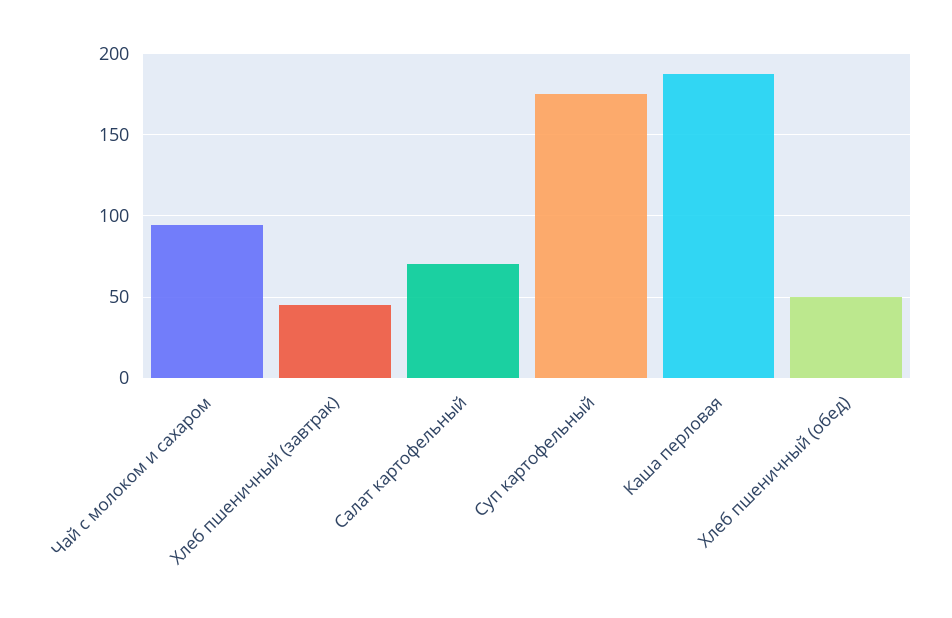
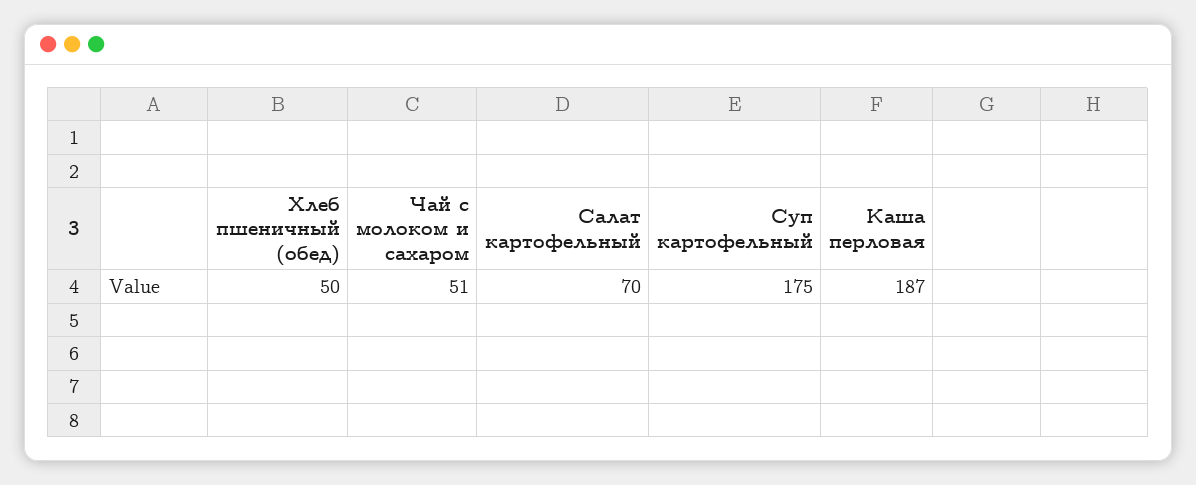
Чай с молоком и сахаром: 95 -> 51
Хлеб пшеничный (завтрак): 45 -> none

